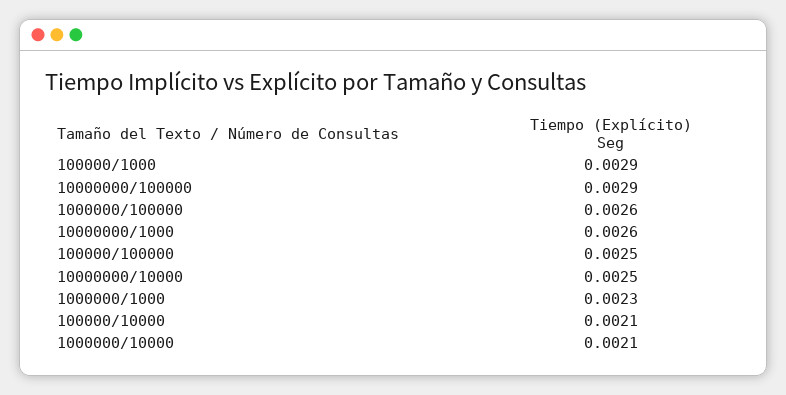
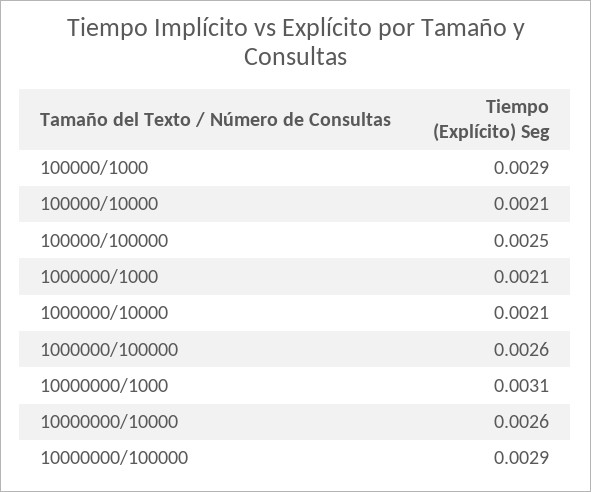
10000000/1000: 0.0026 -> 0.0031
10000000/10000: 0.0025 -> 0.0026
1000000/1000: 0.0023 -> 0.0021

